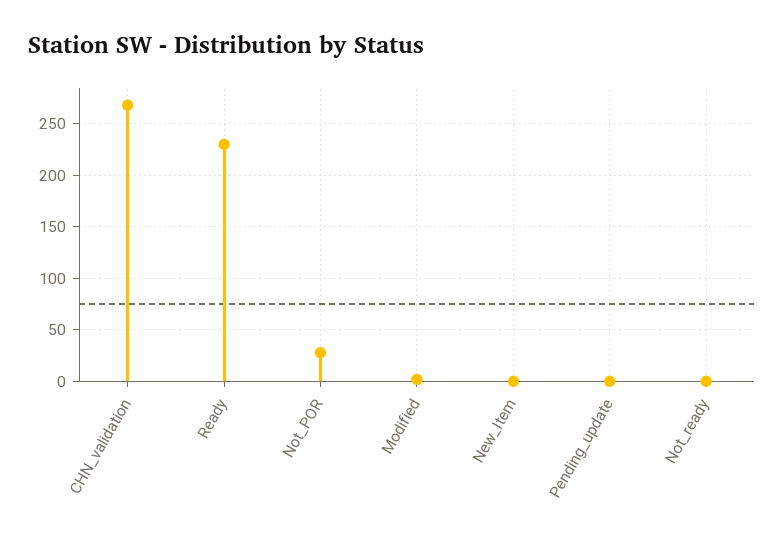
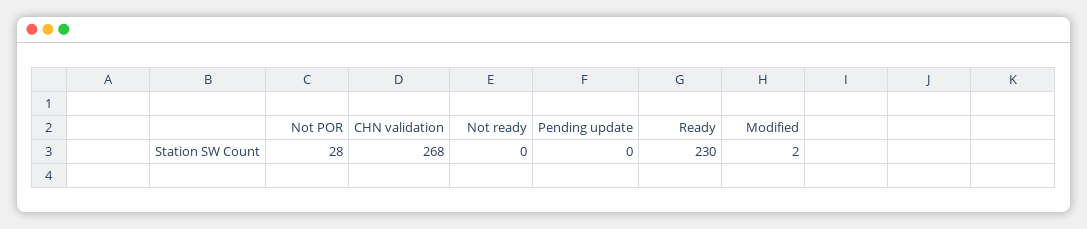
New_Item: 0 -> none

